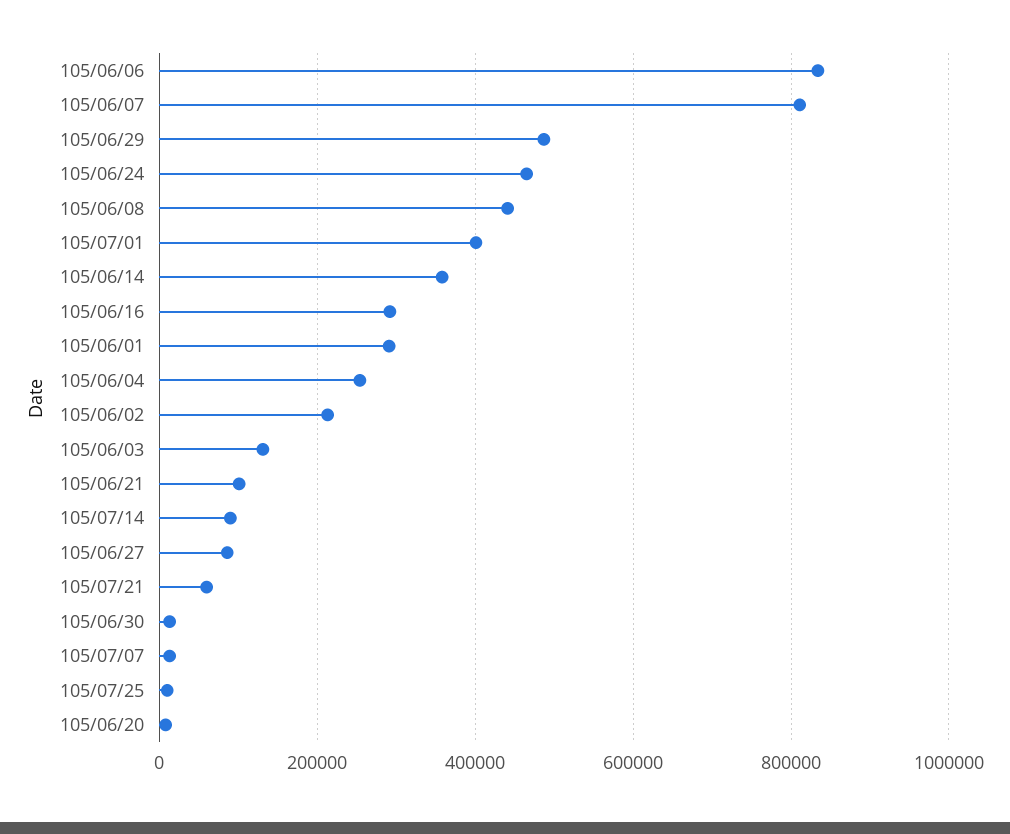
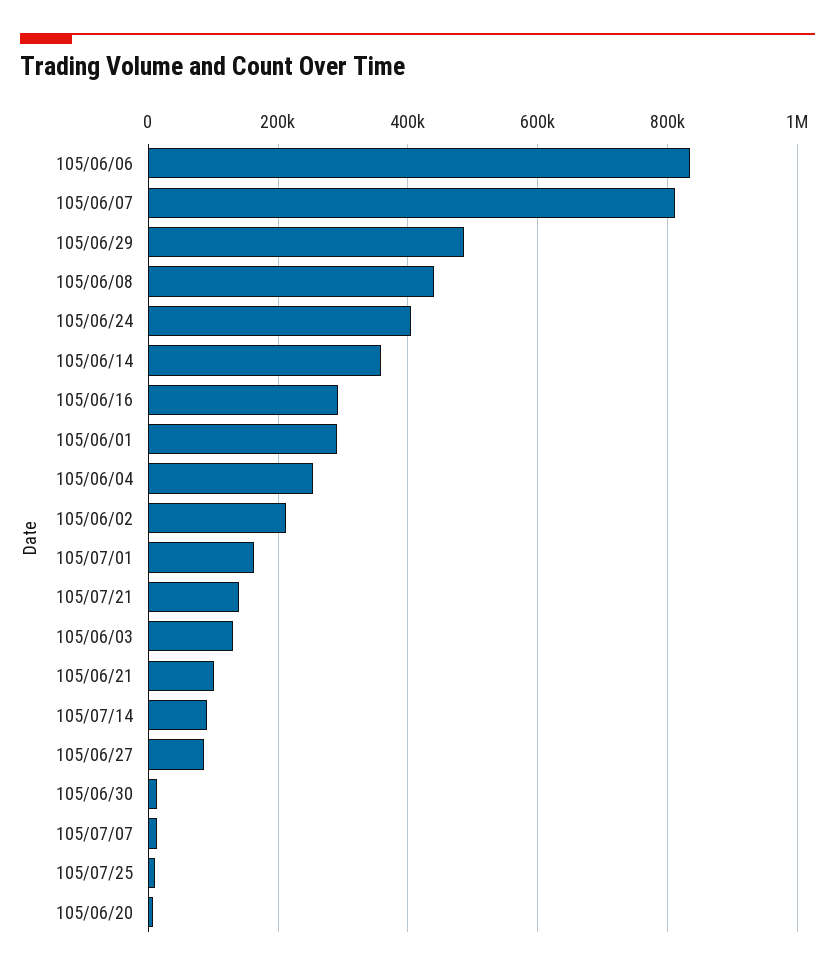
105/06/24: 460000 -> 400000
105/07/01: 400000 -> 160000
105/07/21: 60000 -> 140000

